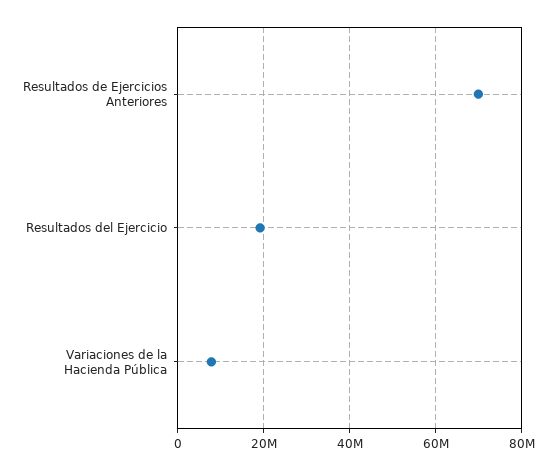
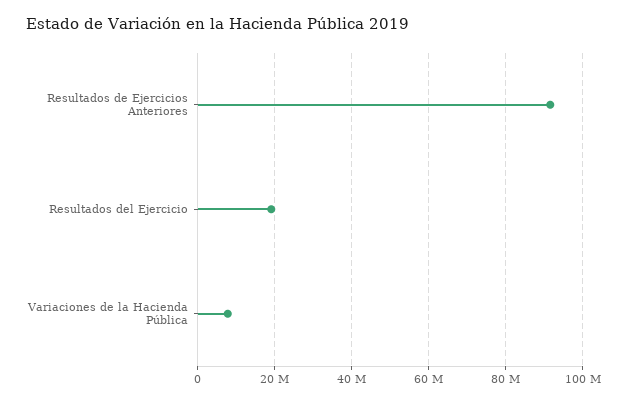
Resultados de Ejercicios Anteriores: 70000000 -> 92000000

